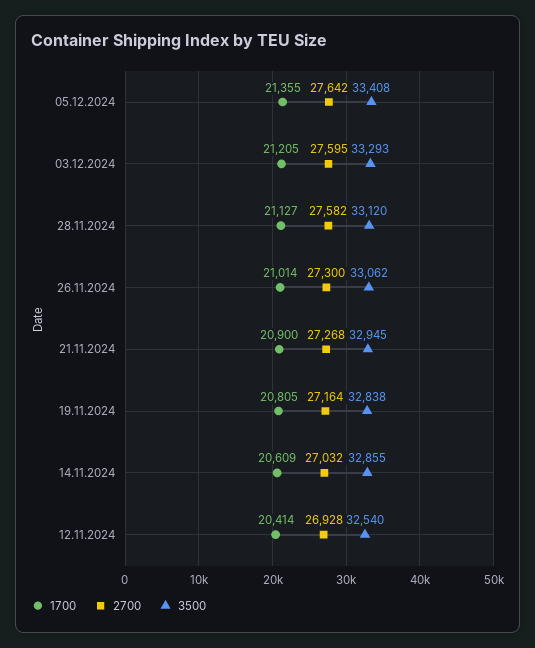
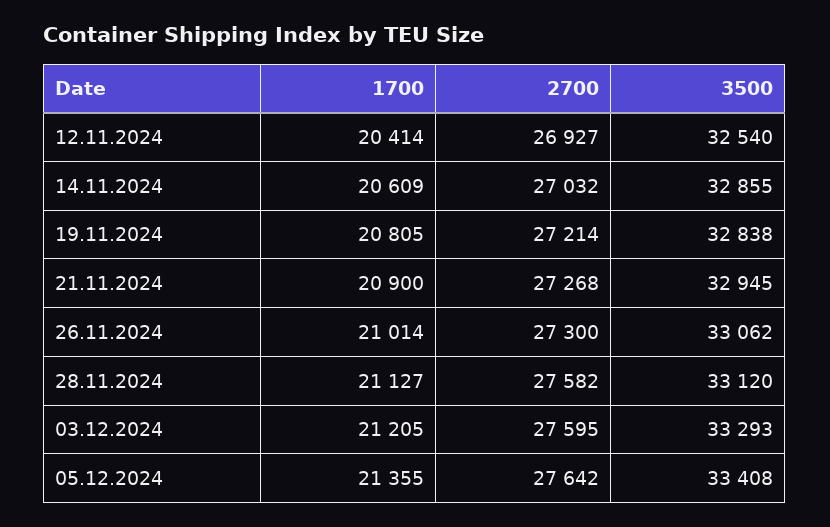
2700, 19.11.2024: 27164 -> 27214
2700, 12.11.2024: 26928 -> 26927

